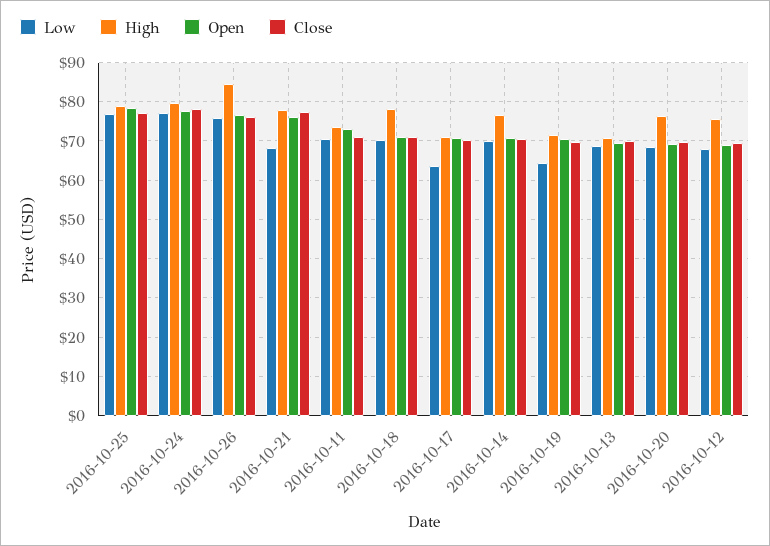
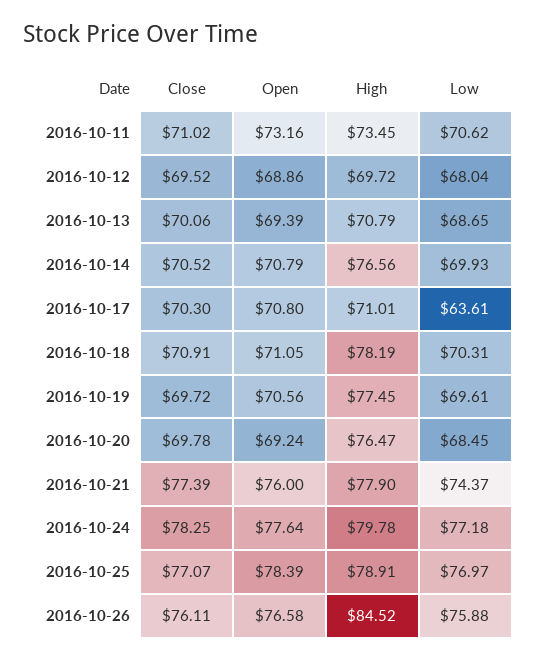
Low, 2016-10-21: 68 -> 74.37
Low, 2016-10-19: 64 -> 69.61
High, 2016-10-19: 72 -> 77.45
High, 2016-10-12: 76 -> 69.72

